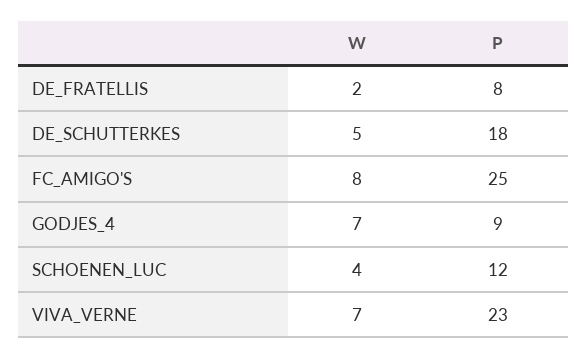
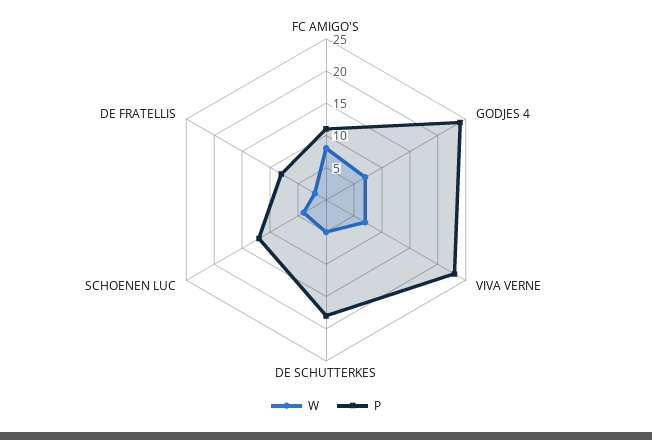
P, FC_AMIGO'S: 25 -> 10
P, GODJES_4: 9 -> 25

